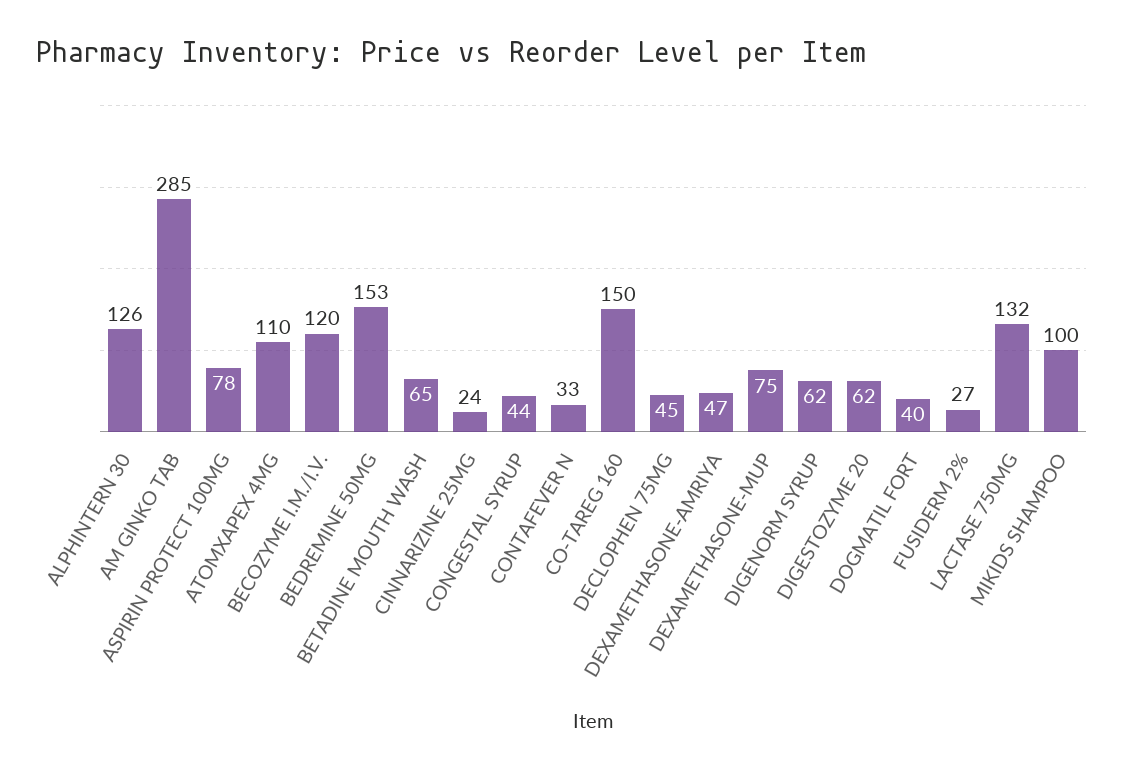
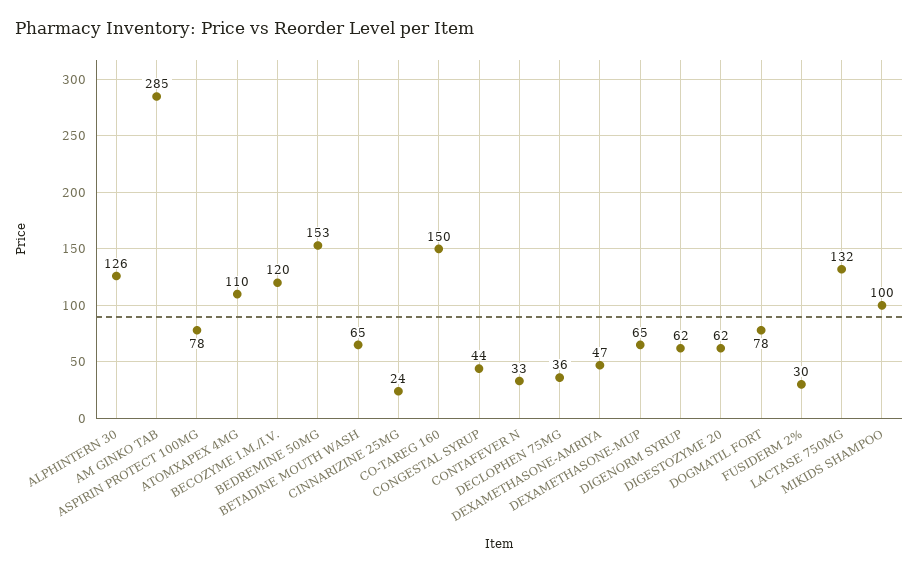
DECLOPHEN 75MG: 45 -> 36
DEXAMETHASONE-MUP: 75 -> 65
DOGMATIL FORT: 40 -> 78
FUSIDERM 2%: 27 -> 30

